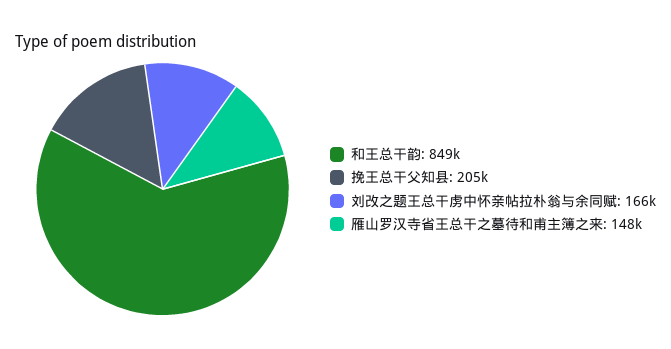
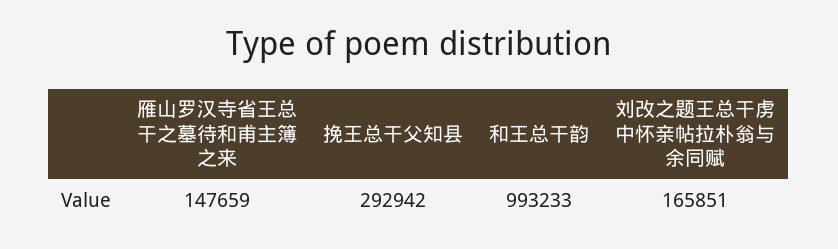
和王总干韵: 849000 -> 993233
挽王总干父知县: 205000 -> 292942

